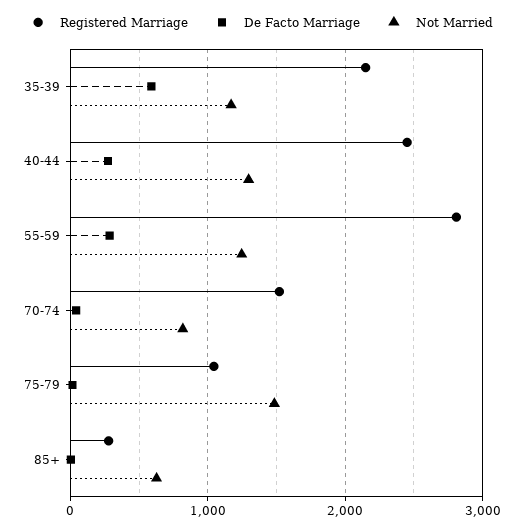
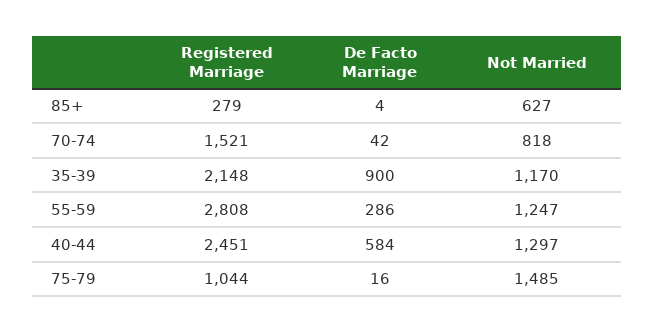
De Facto Marriage, 35-39: 600 -> 900
De Facto Marriage, 40-44: 300 -> 584

